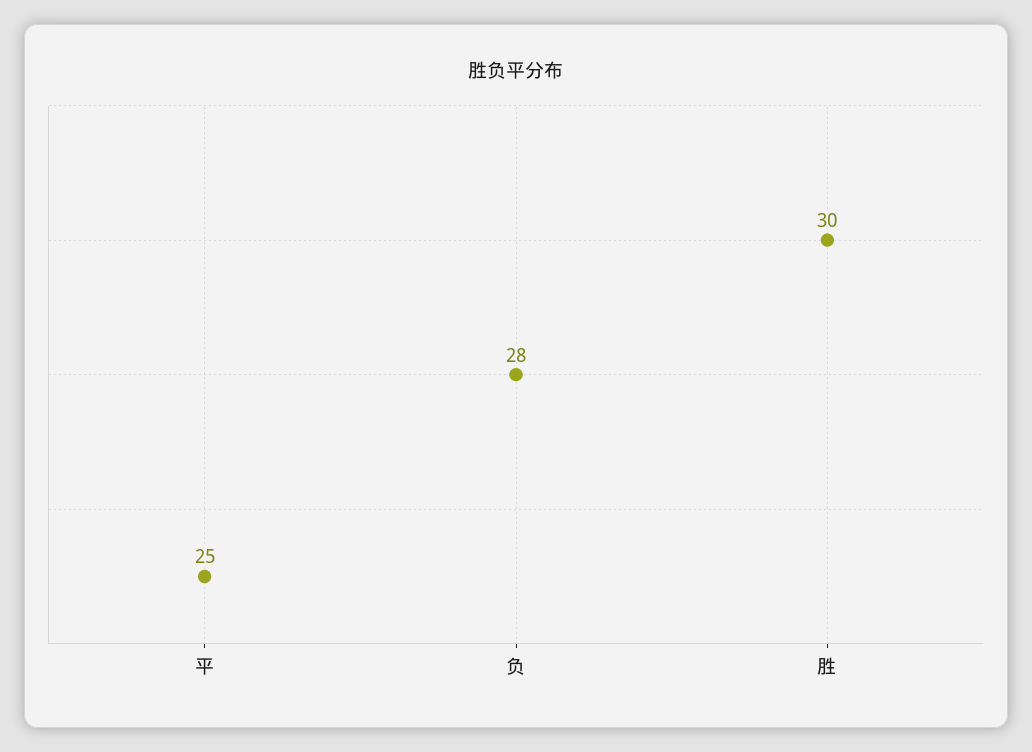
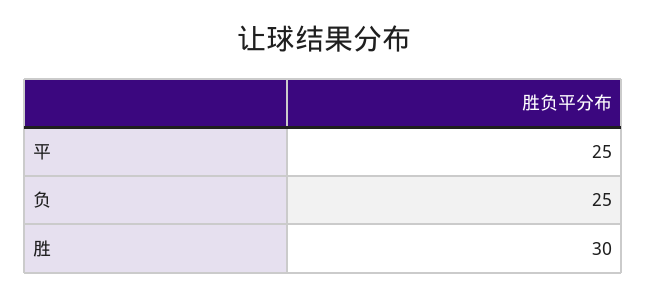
负: 28 -> 25

